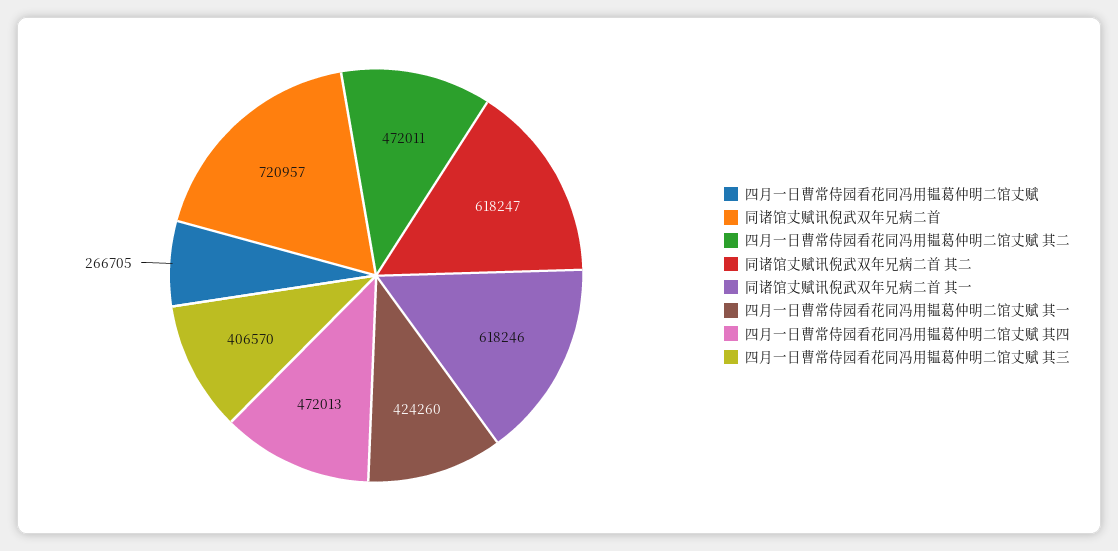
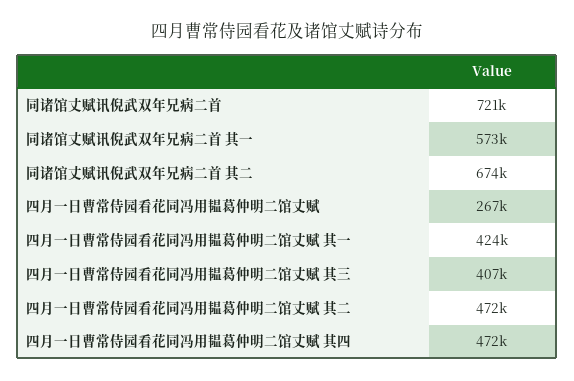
同诸馆丈赋讯倪武双年兄病二首 其二: 618247 -> 674000
同诸馆丈赋讯倪武双年兄病二首 其一: 618246 -> 573000

